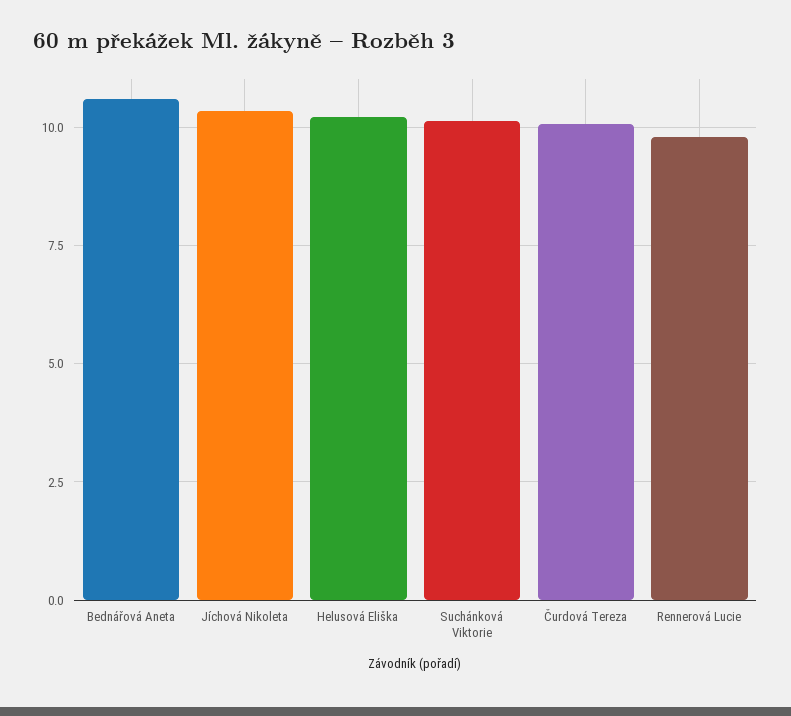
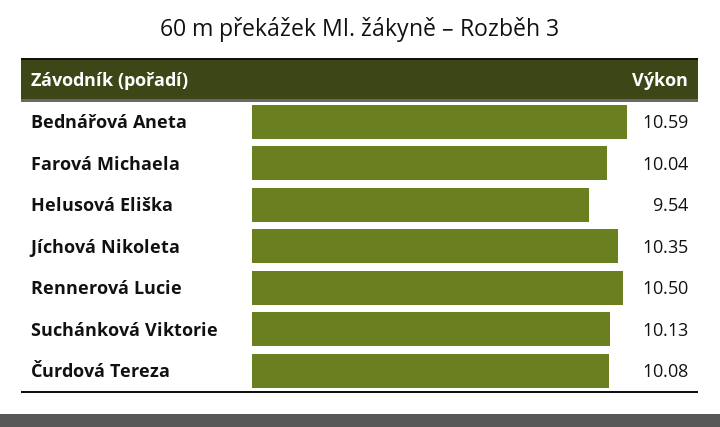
Helusová Eliška: 10.25 -> 9.54
Rennerová Lucie: 9.75 -> 10.5
Farová Michaela: none -> 10.04

